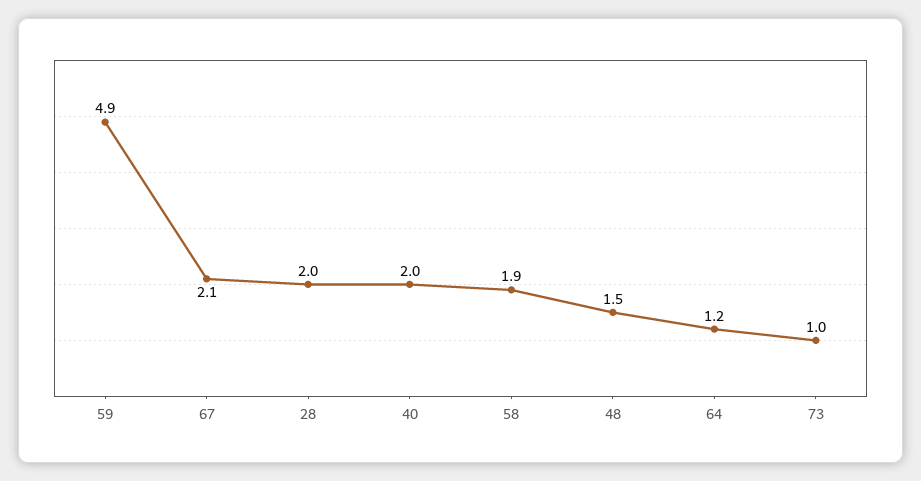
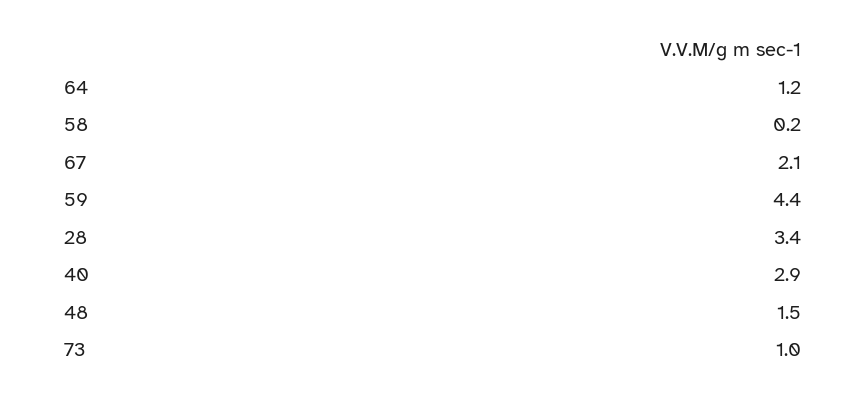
59: 4.9 -> 4.4
28: 2 -> 3.4
40: 2 -> 2.9
58: 1.9 -> 0.2

